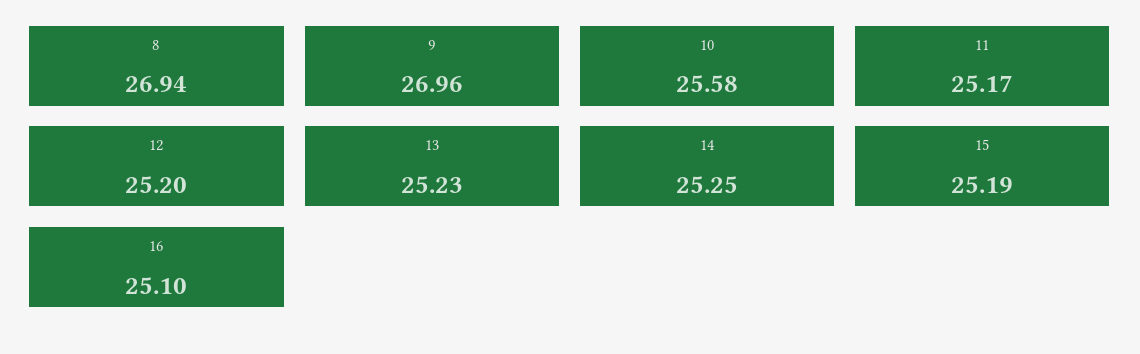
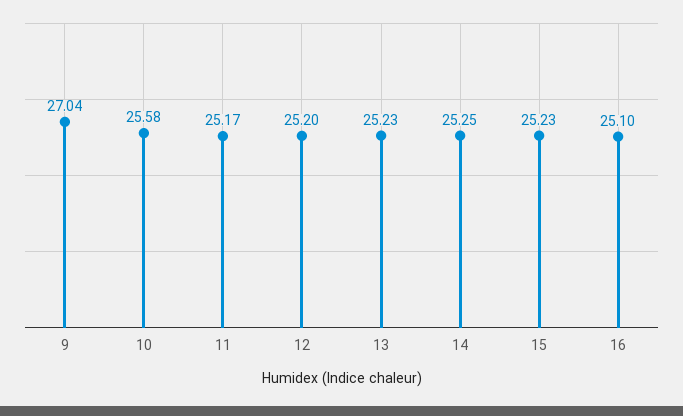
8: 26.94 -> none
9: 26.96 -> 27.04
15: 25.19 -> 25.23

